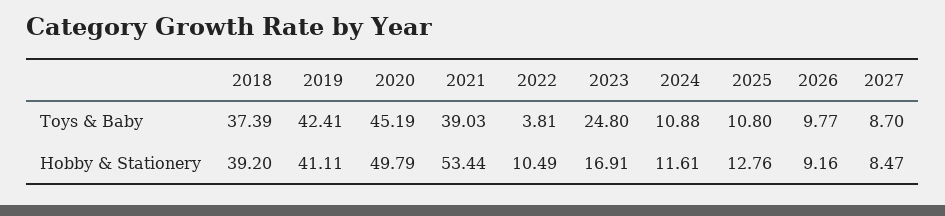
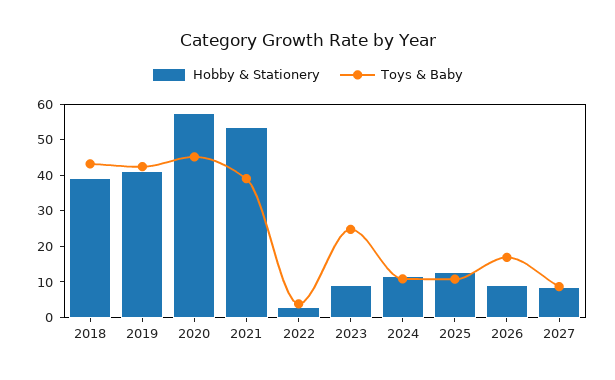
Toys & Baby, 2018: 37.39 -> 42.5
Toys & Baby, 2026: 9.77 -> 17.5
Hobby & Stationery, 2020: 49.79 -> 57.5
Hobby & Stationery, 2022: 10.49 -> 2.5
Hobby & Stationery, 2023: 16.91 -> 10

